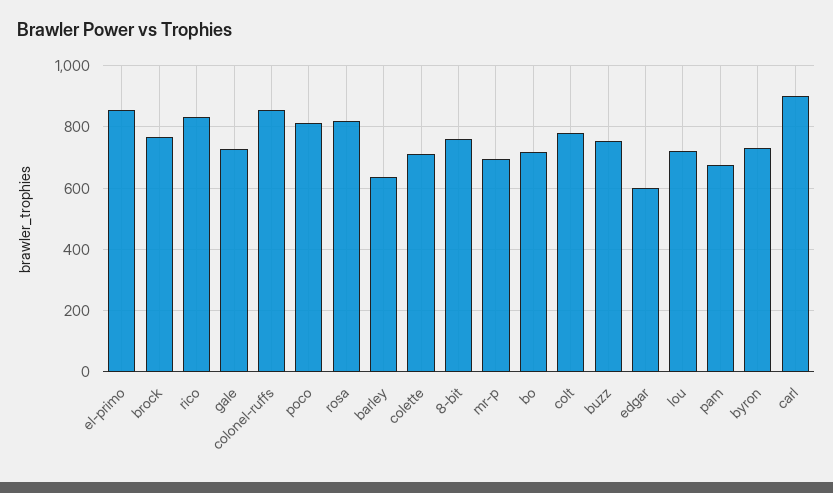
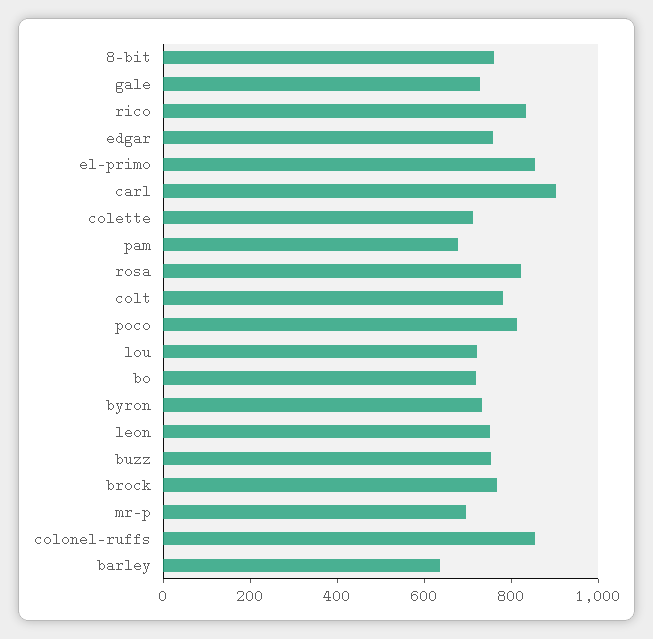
edgar: 600 -> 750
leon: none -> 750

